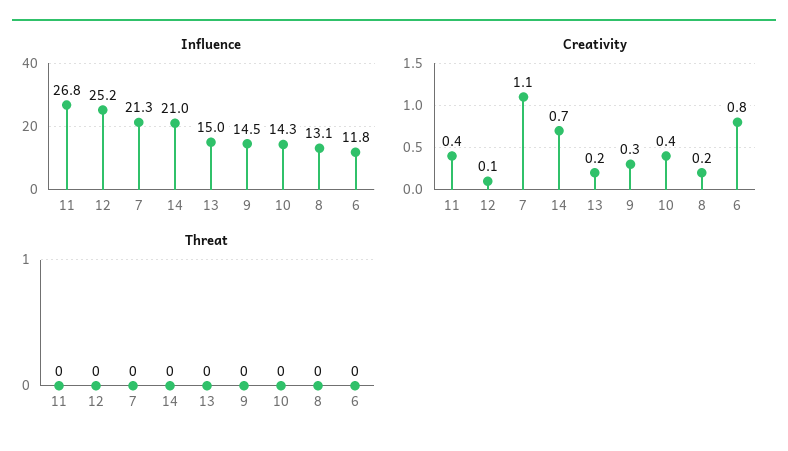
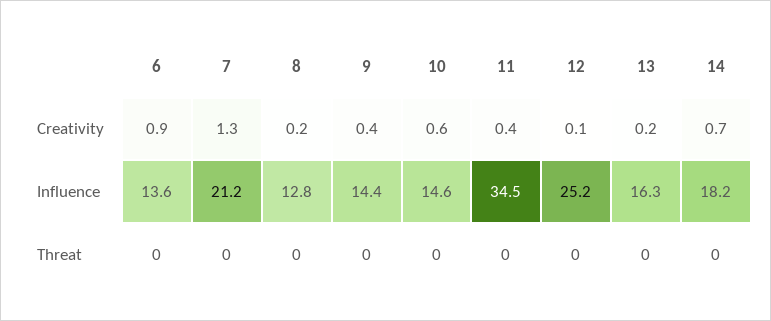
Influence, 11: 26.8 -> 34.5
Influence, 7: 21.3 -> 21.2
Influence, 14: 21 -> 18.2
Influence, 13: 15 -> 16.3
Influence, 9: 14.5 -> 14.4
Influence, 10: 14.3 -> 14.6
Influence, 8: 13.1 -> 12.8
Influence, 6: 11.8 -> 13.6
Creativity, 7: 1.1 -> 1.3
Creativity, 9: 0.3 -> 0.4
Creativity, 10: 0.4 -> 0.6
Creativity, 6: 0.8 -> 0.9

